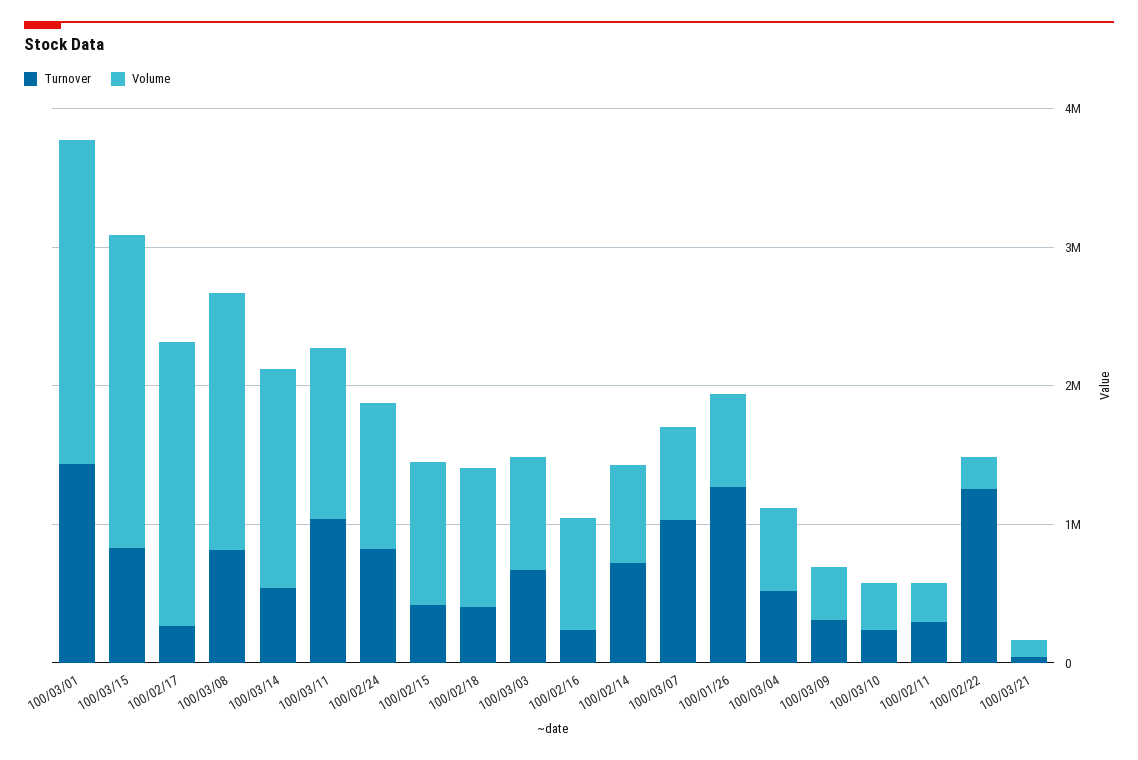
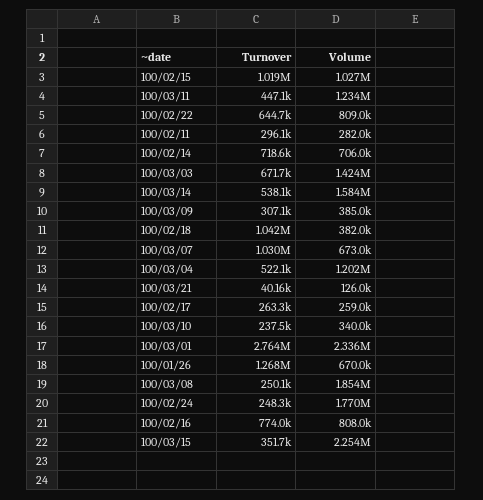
Turnover, 100/03/01: 1400000 -> 2764000
Turnover, 100/03/15: 800000 -> 351700
Volume, 100/02/17: 2000000 -> 259000
Turnover, 100/03/08: 800000 -> 250100
Turnover, 100/03/11: 1000000 -> 447100
Turnover, 100/02/24: 800000 -> 248300
Volume, 100/02/24: 1000000 -> 1770000
Turnover, 100/02/15: 400000 -> 1019000
Turnover, 100/02/18: 400000 -> 1042000
Volume, 100/02/18: 1000000 -> 382000
Volume, 100/03/03: 800000 -> 1424000
Turnover, 100/02/16: 200000 -> 774000
Volume, 100/03/04: 600000 -> 1202000
Turnover, 100/02/22: 1200000 -> 644700
Volume, 100/02/22: 200000 -> 809000

